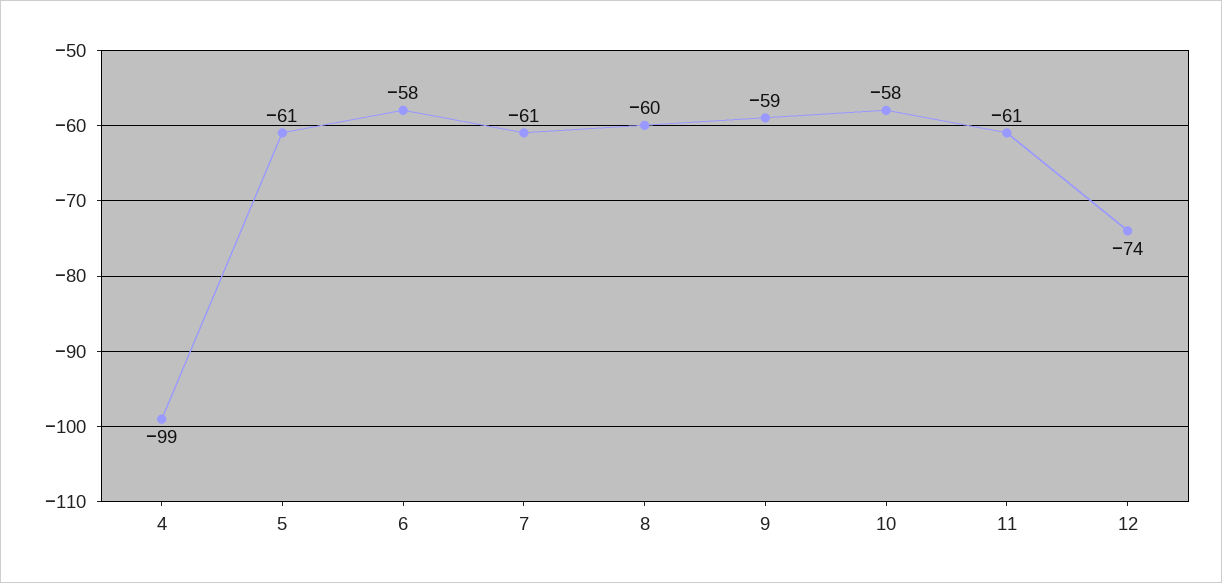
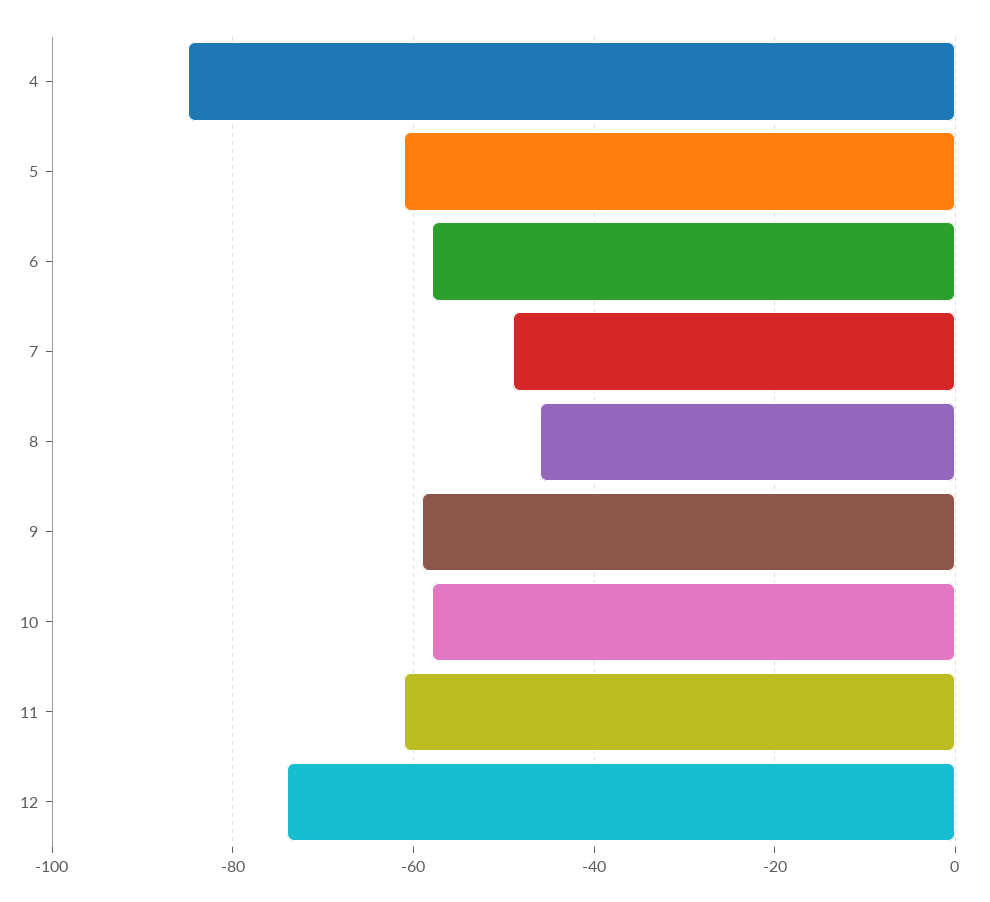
4: -99 -> -85
7: -61 -> -50
8: -60 -> -45

